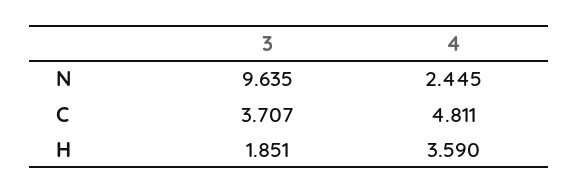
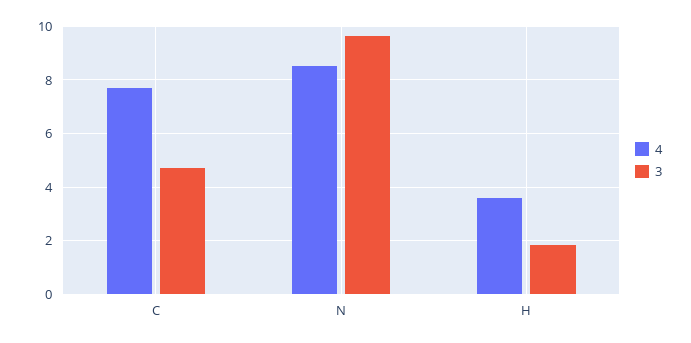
4, N: 2.445 -> 8.5
3, C: 3.707 -> 4.75
4, C: 4.811 -> 7.75

